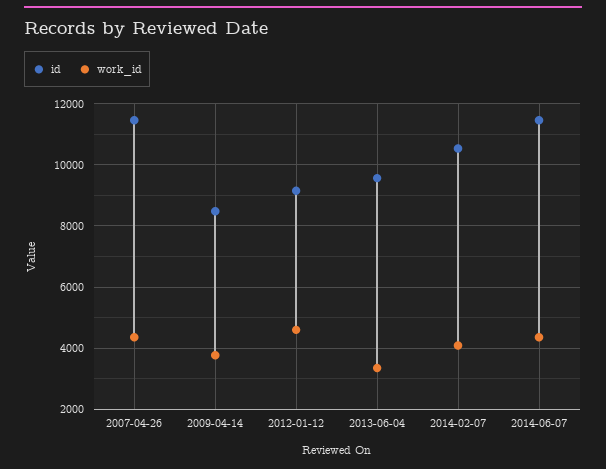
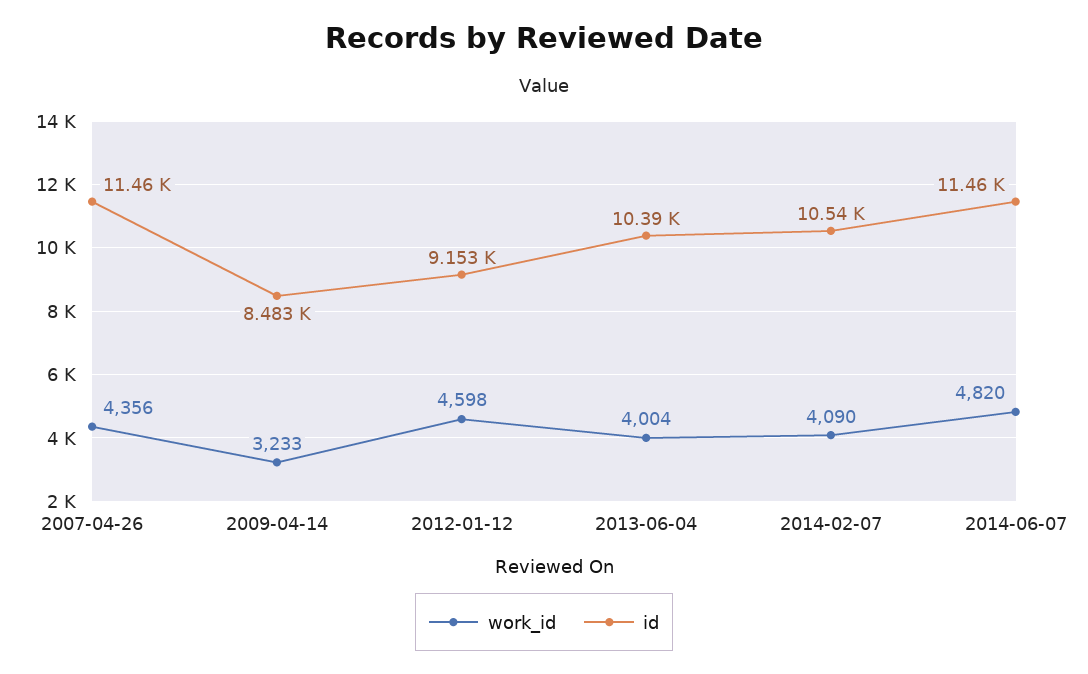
work_id, 2009-04-14: 3800 -> 3233
id, 2013-06-04: 9600 -> 10390
work_id, 2013-06-04: 3400 -> 4004
work_id, 2014-06-07: 4400 -> 4820

